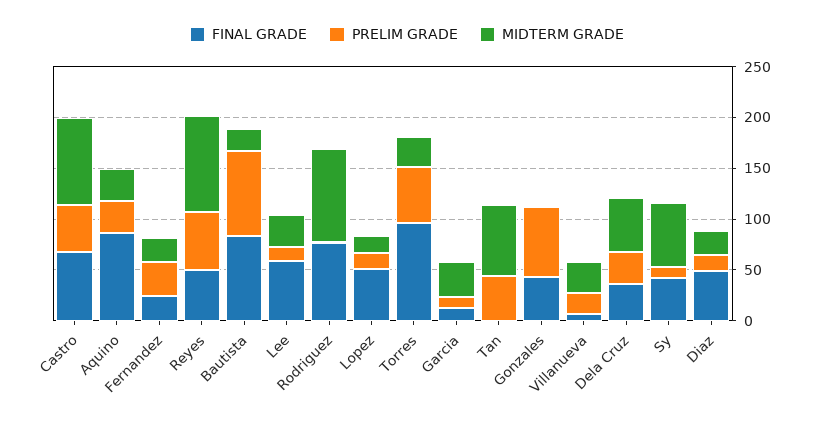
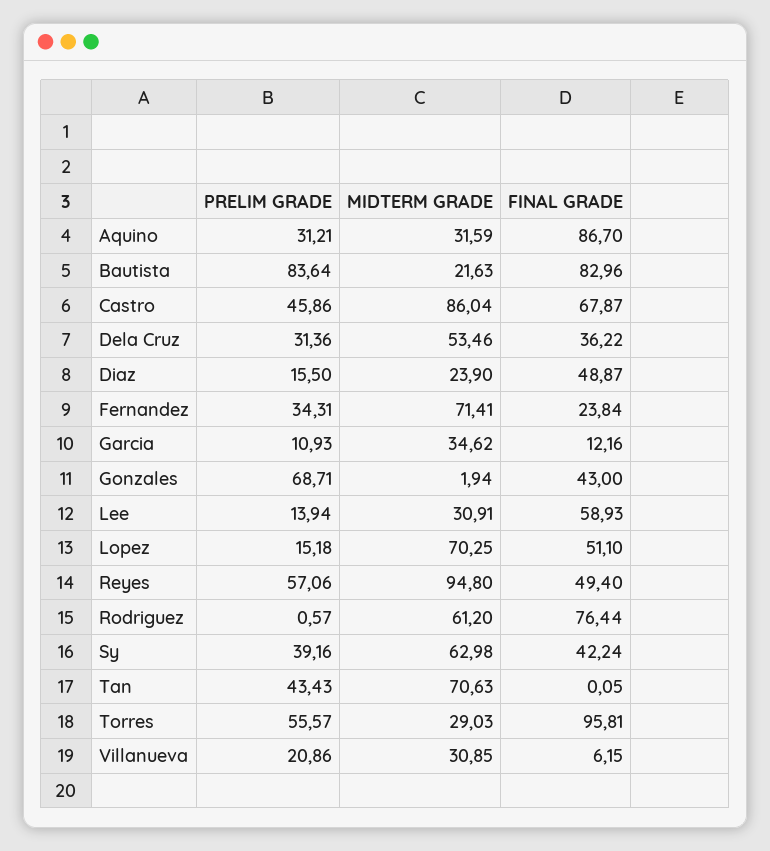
MIDTERM GRADE, Fernandez: 20 -> 71.41
MIDTERM GRADE, Rodriguez: 90 -> 61.2
MIDTERM GRADE, Lopez: 20 -> 70.25
PRELIM GRADE, Sy: 10 -> 39.16

